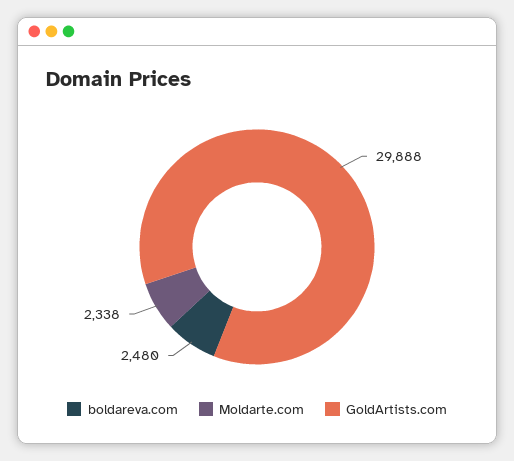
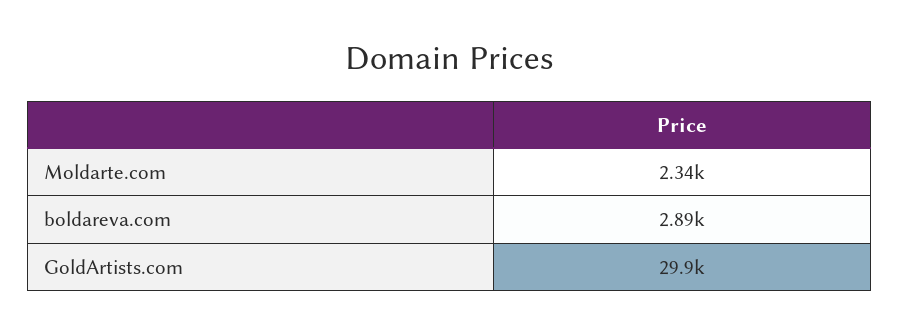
boldareva.com: 2480 -> 2890

